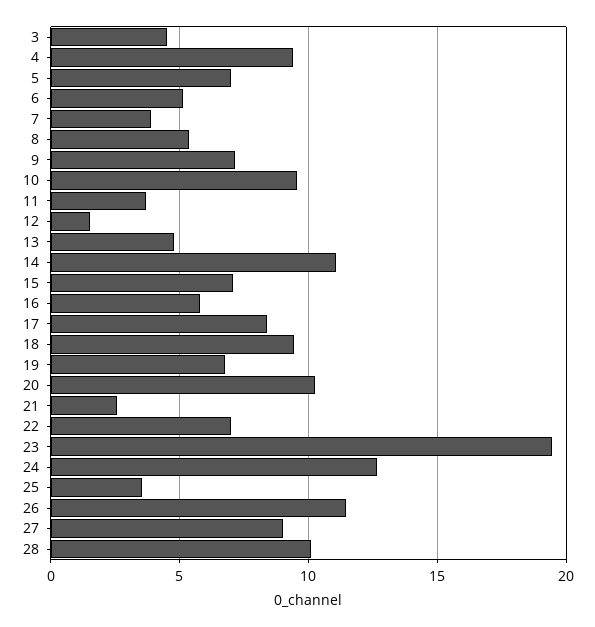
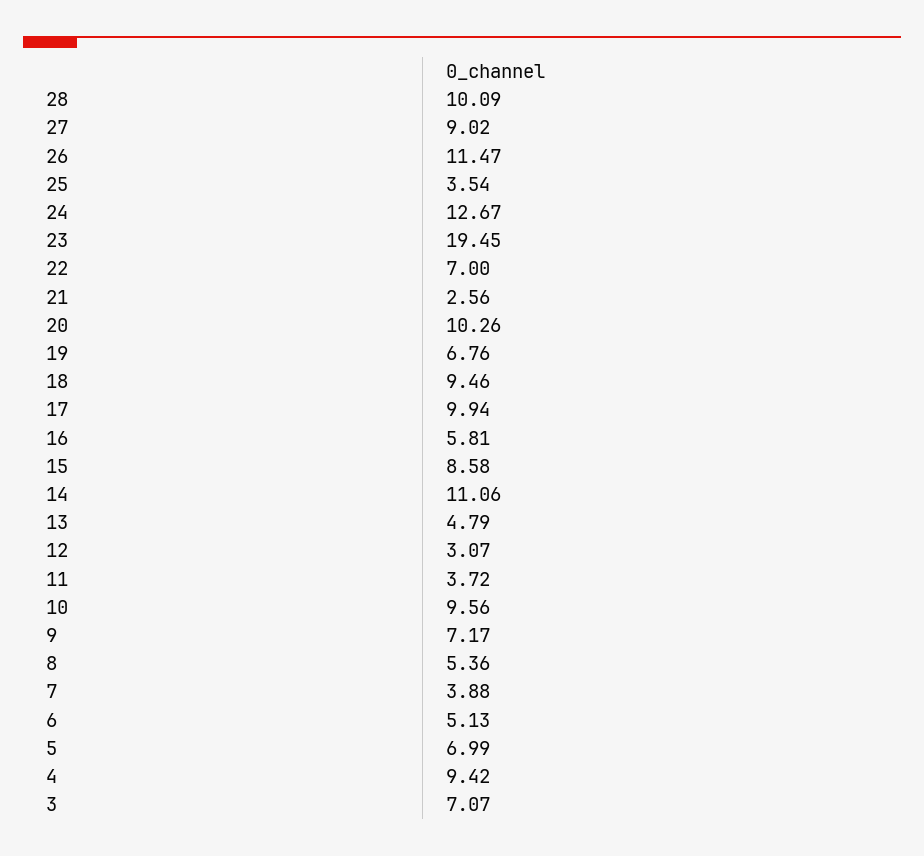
3: 4.5 -> 7.07
12: 1.5 -> 3.07
15: 7 -> 8.58
17: 8.5 -> 9.94

